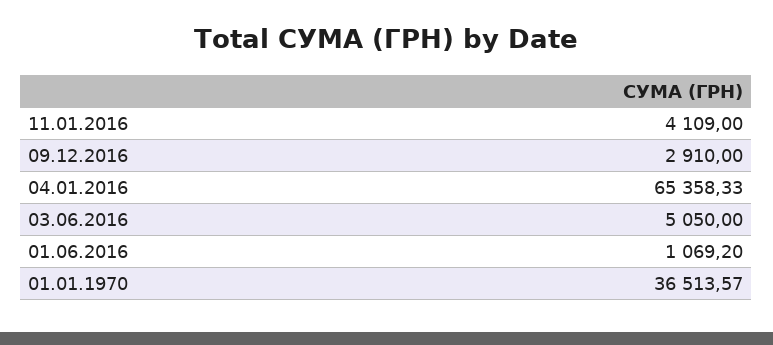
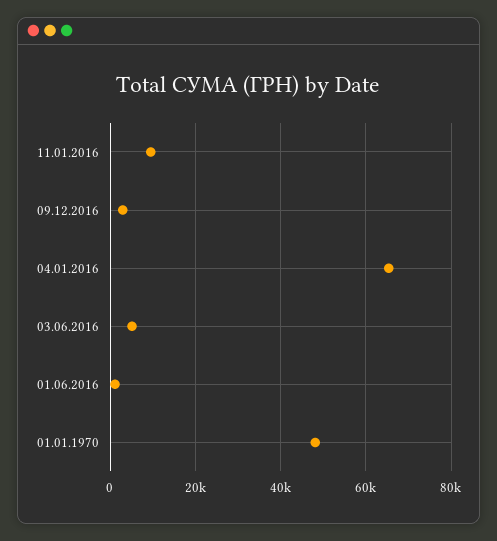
11.01.2016: 4109 -> 10000
01.01.1970: 36513.57 -> 48000

